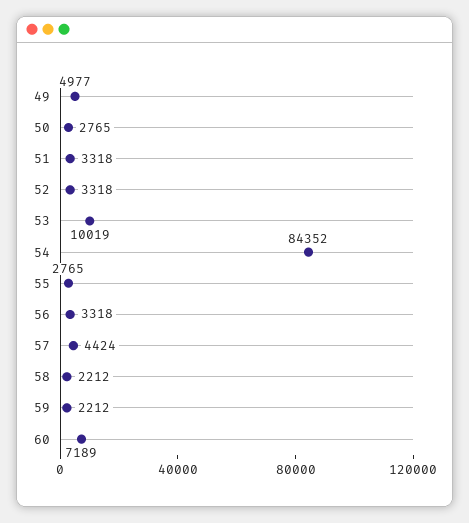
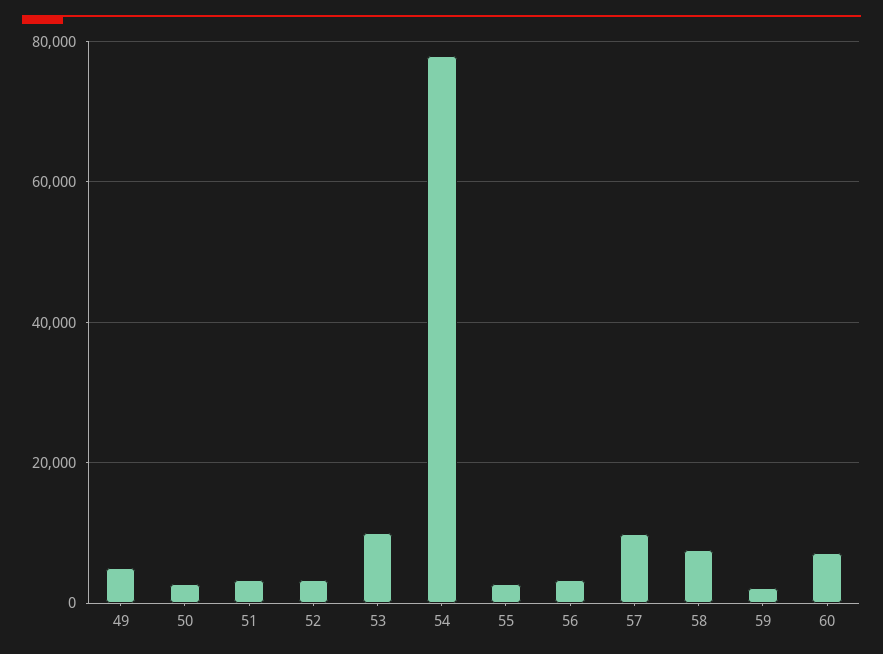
54: 84352 -> 78000
57: 4424 -> 10000
58: 2212 -> 8000

